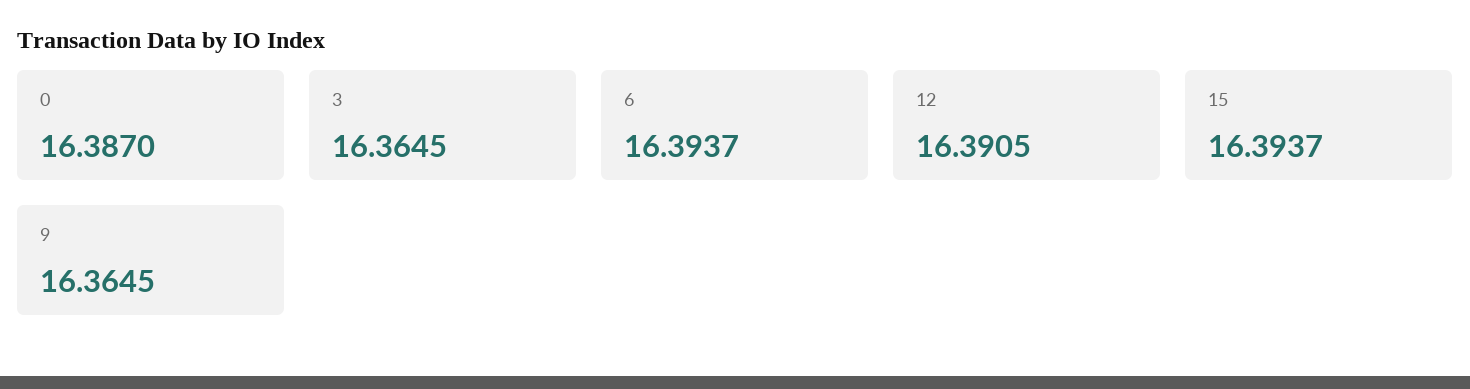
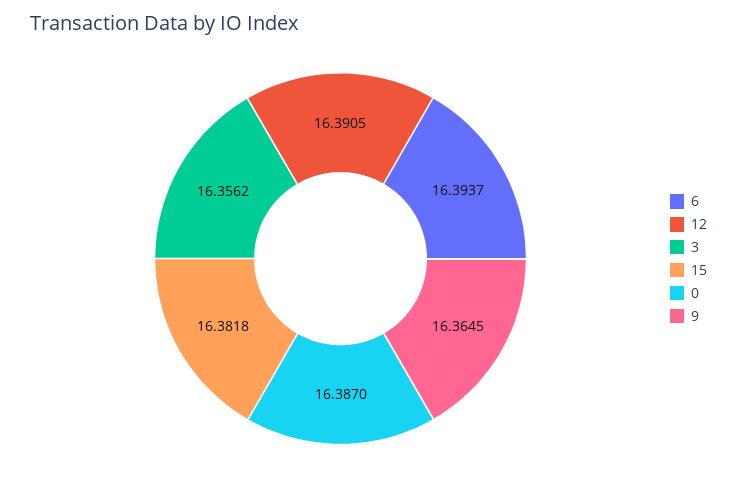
3: 16.3645 -> 16.3562
15: 16.3937 -> 16.3818

